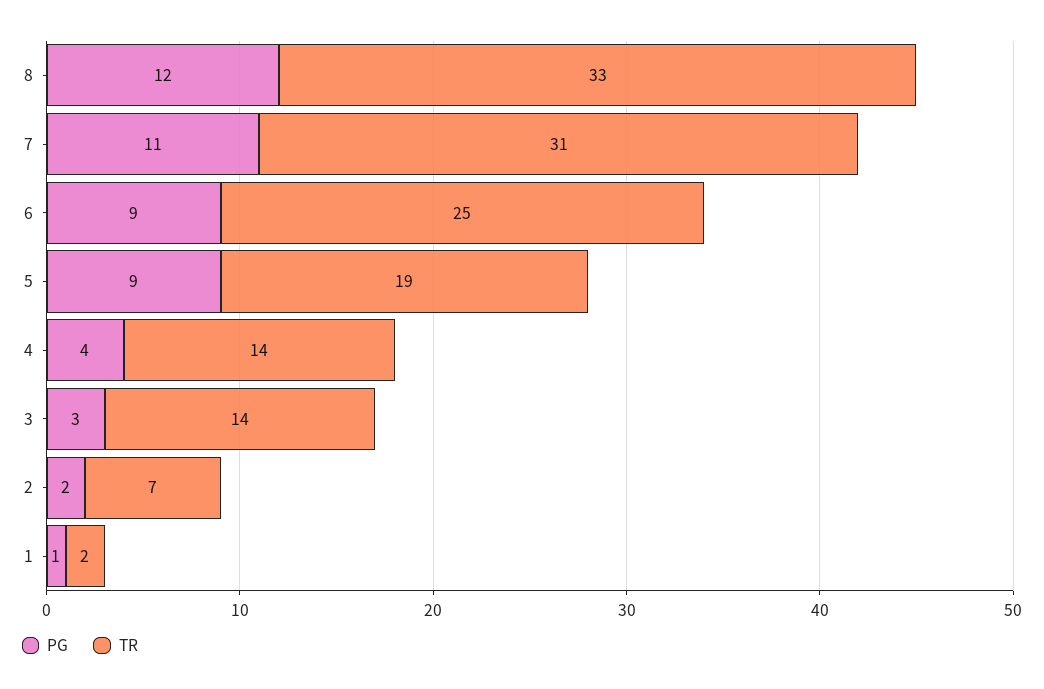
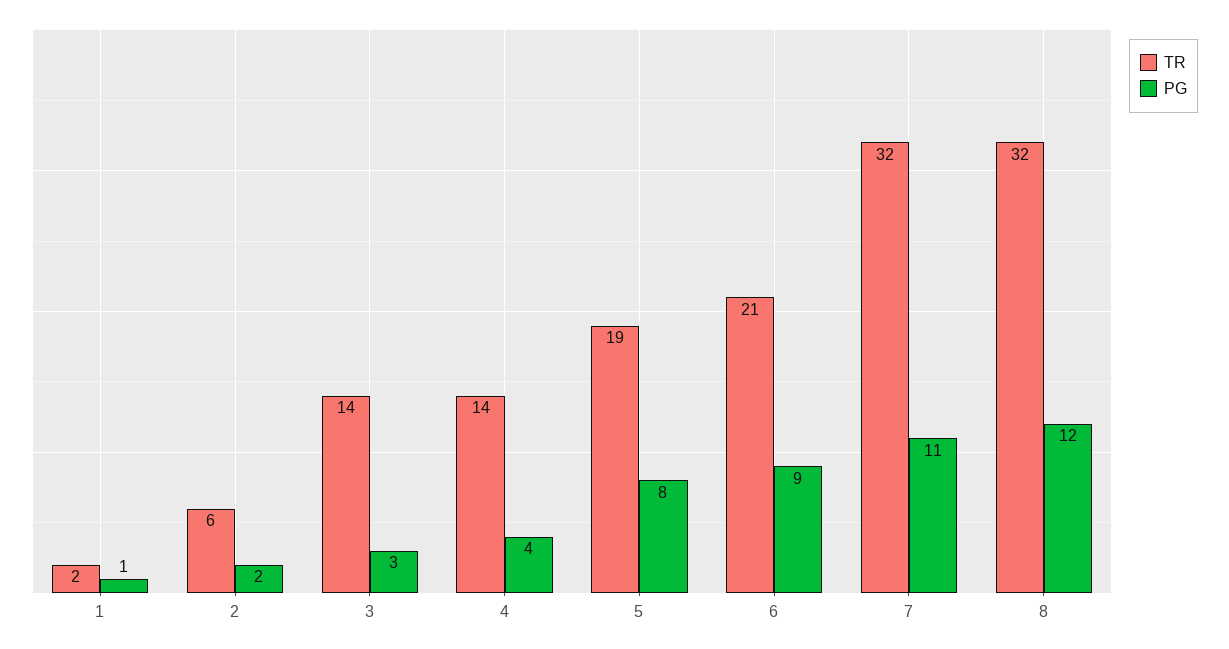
TR, 8: 33 -> 32
TR, 7: 31 -> 32
TR, 6: 25 -> 21
PG, 5: 9 -> 8
TR, 2: 7 -> 6

